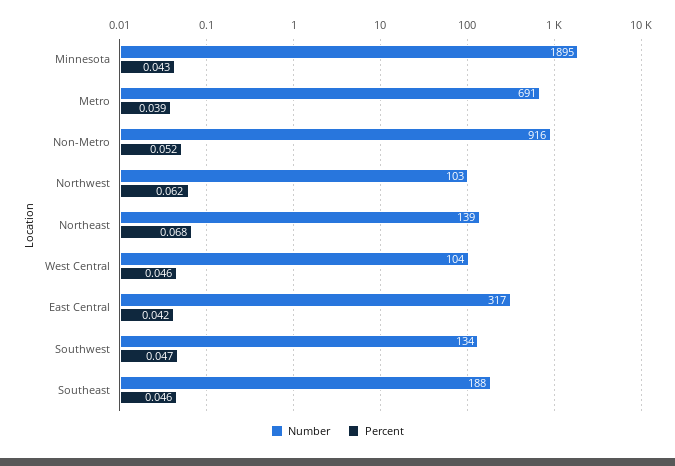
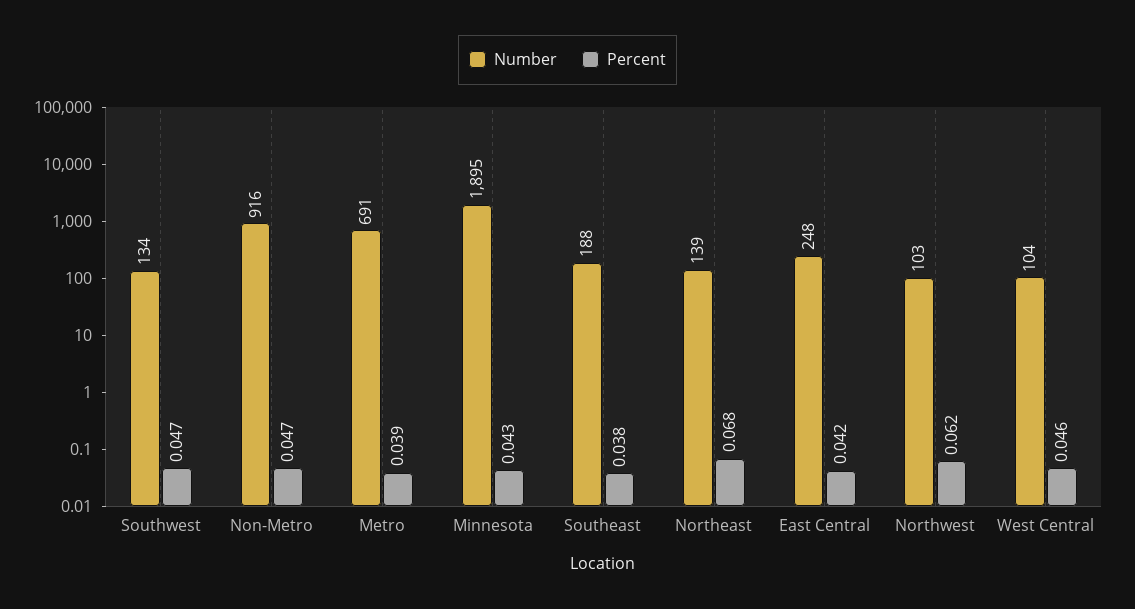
Percent, Non-Metro: 0.052 -> 0.047
Number, East Central: 317 -> 248
Percent, Southeast: 0.046 -> 0.038

